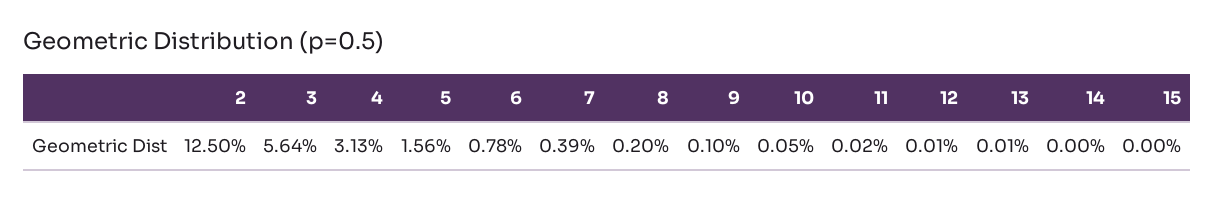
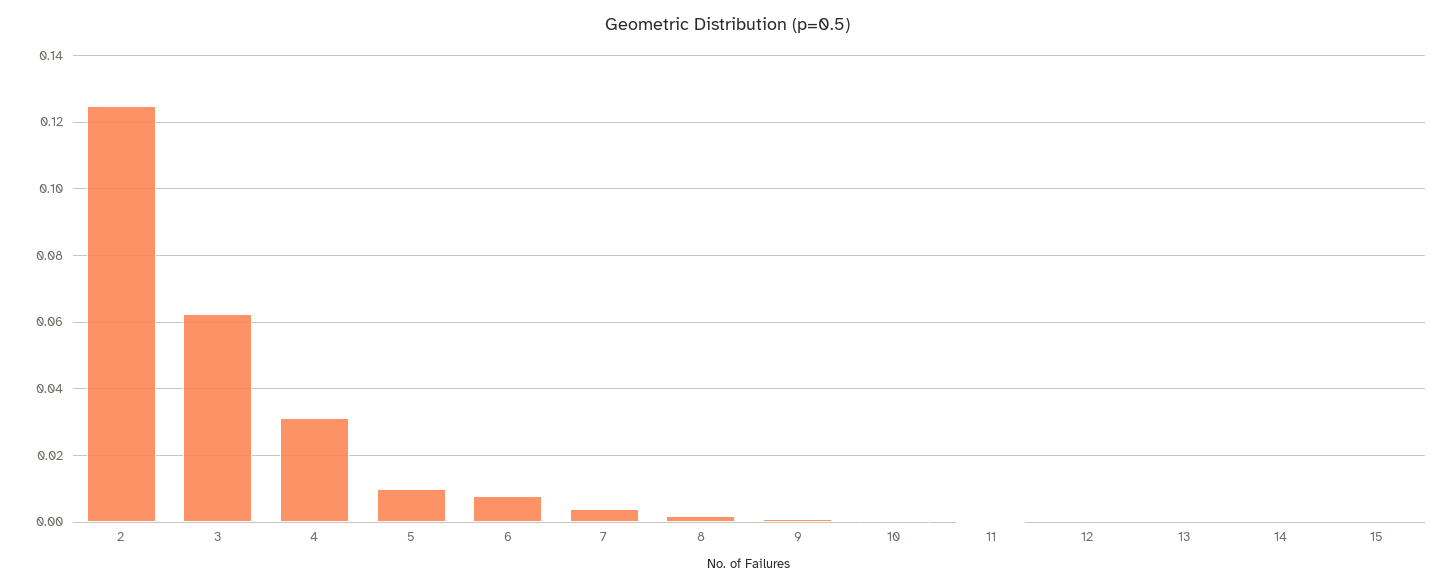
3: 0.0564 -> 0.062
5: 0.0156 -> 0.01

